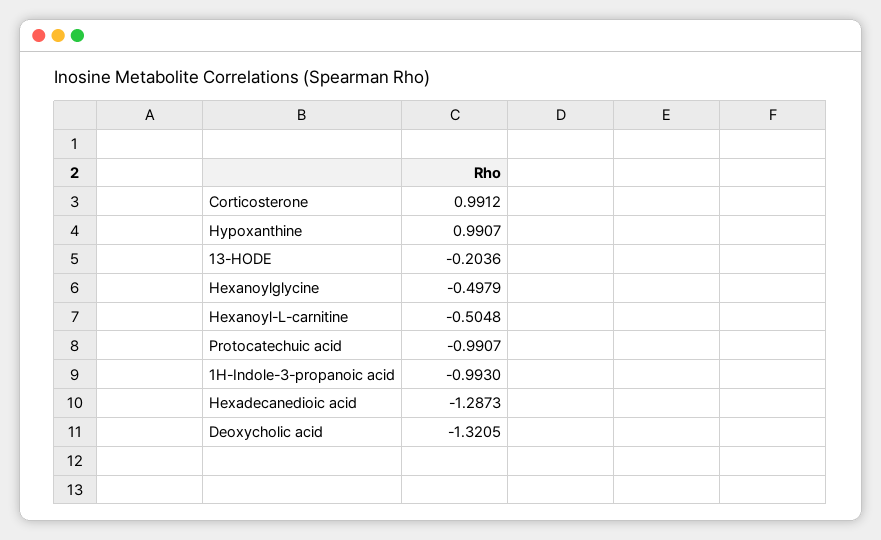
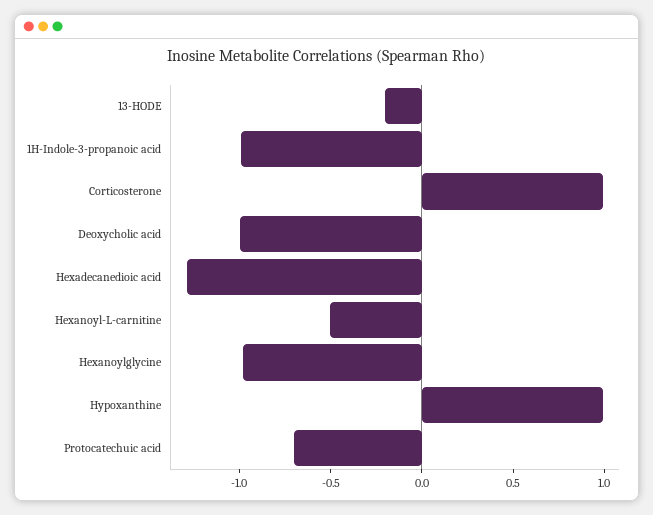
Hexanoylglycine: -0.4979 -> -1
Protocatechuic acid: -0.9907 -> -0.7
Deoxycholic acid: -1.3205 -> -1

